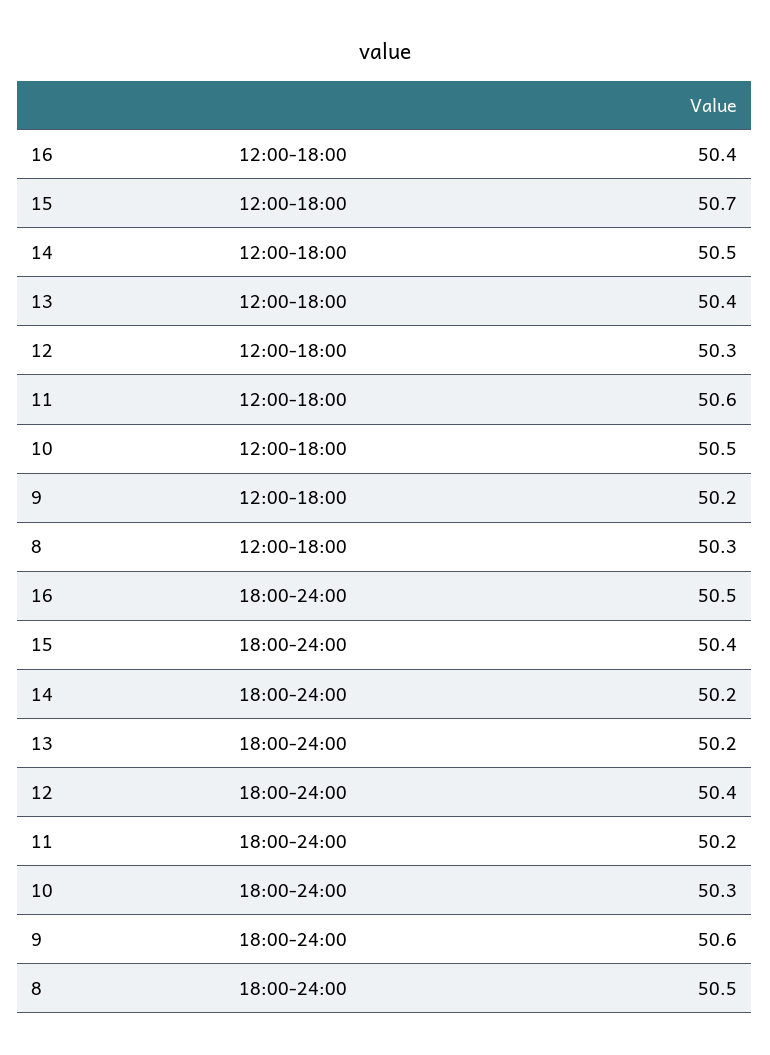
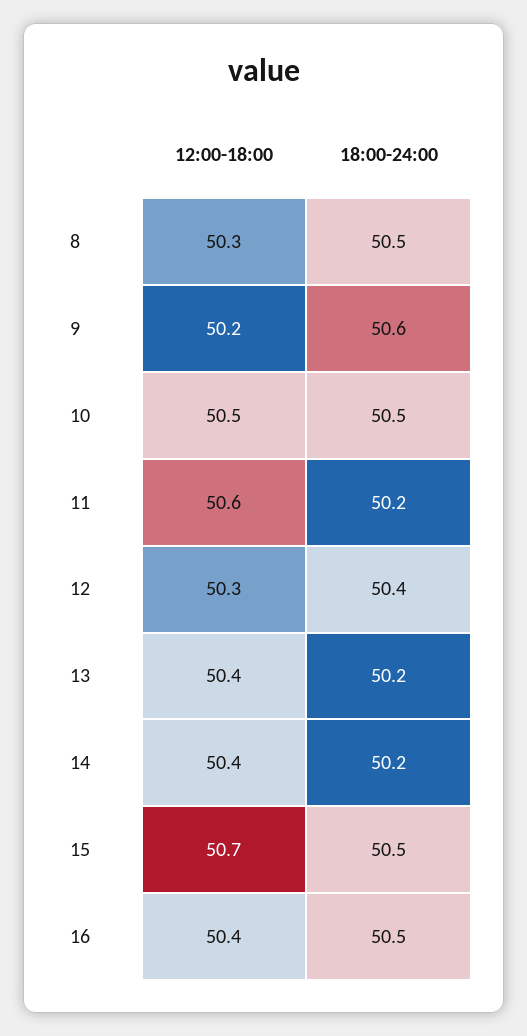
14, 12:00-18:00: 50.5 -> 50.4
15, 18:00-24:00: 50.4 -> 50.5
10, 18:00-24:00: 50.3 -> 50.5

